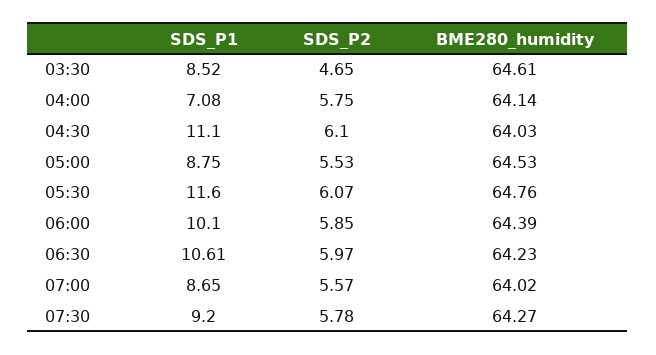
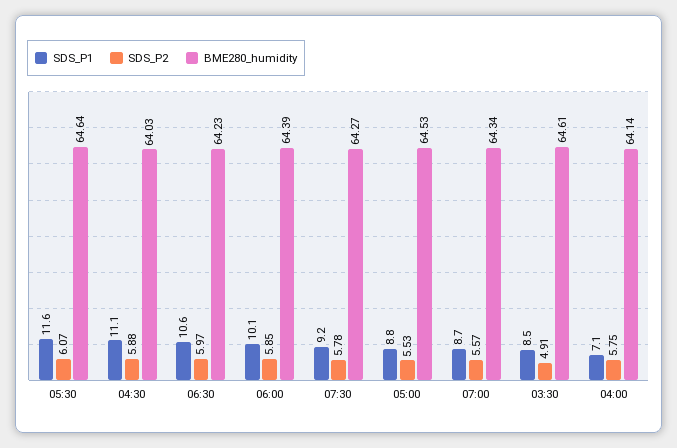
SDS_P2, 03:30: 4.65 -> 4.91
SDS_P2, 04:30: 6.1 -> 5.88
BME280_humidity, 05:30: 64.76 -> 64.64
BME280_humidity, 07:00: 64.02 -> 64.34

